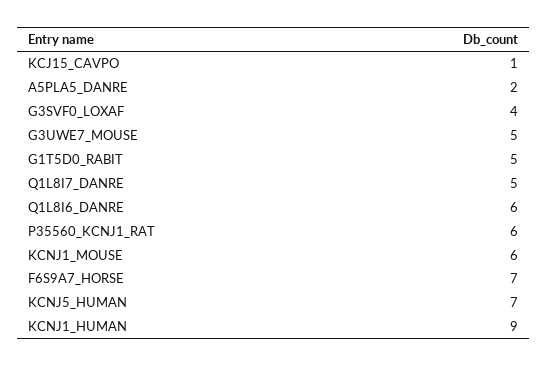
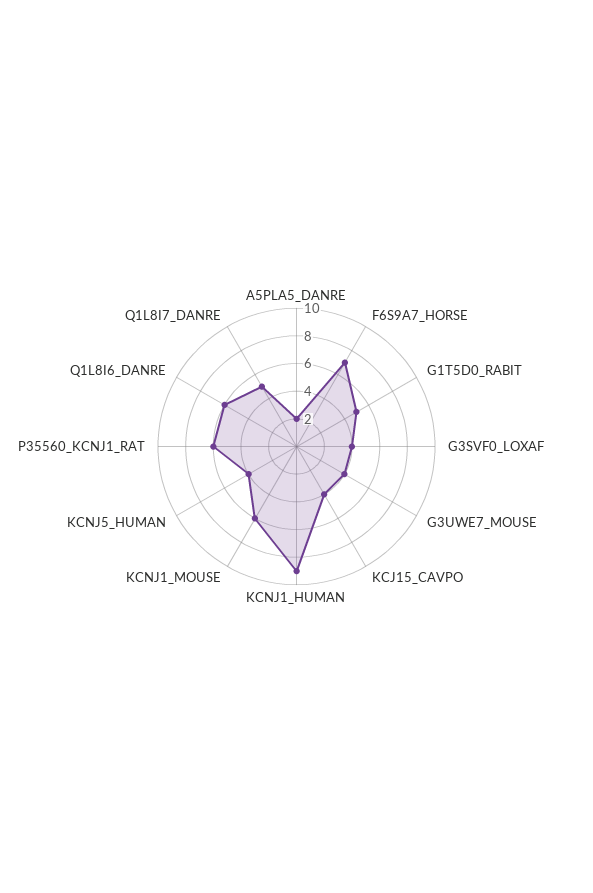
KCJ15_CAVPO: 1 -> 4
G3UWE7_MOUSE: 5 -> 4
KCNJ5_HUMAN: 7 -> 4

